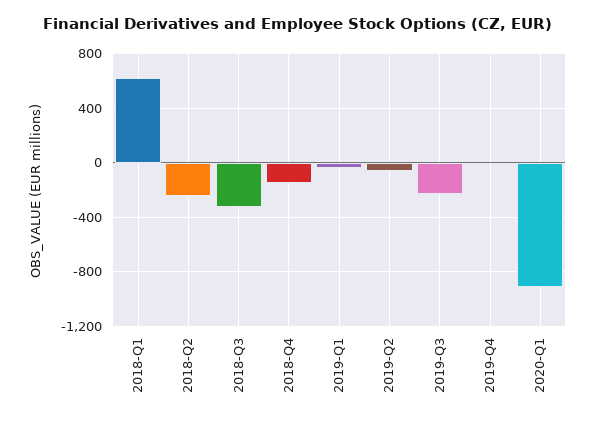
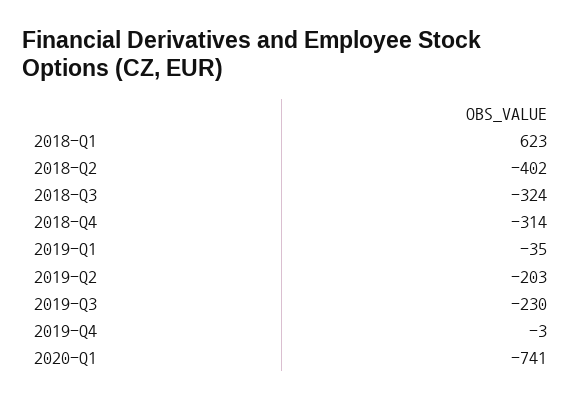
2018-Q2: -250 -> -402
2018-Q4: -150 -> -314
2019-Q2: -50 -> -203
2020-Q1: -900 -> -741

